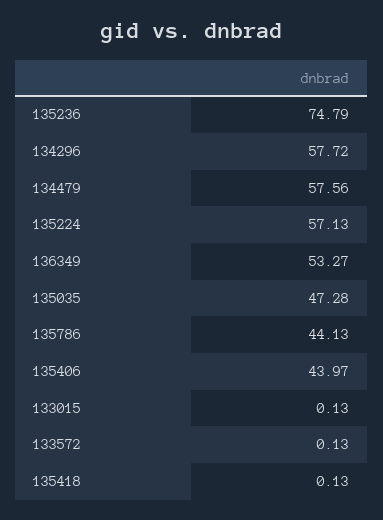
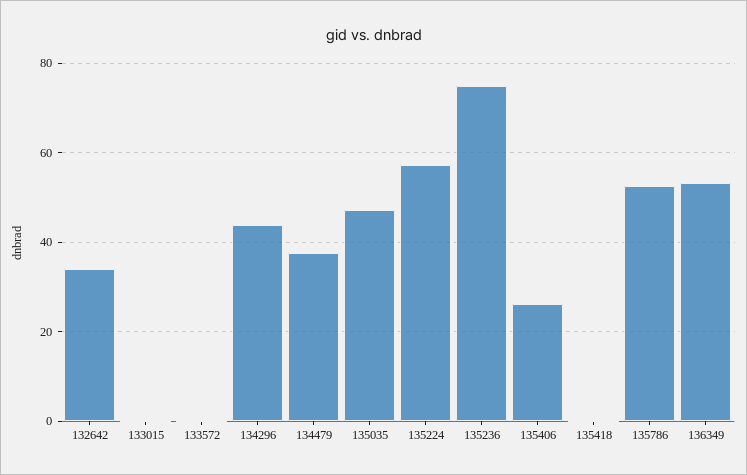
134296: 57.72 -> 44
134479: 57.56 -> 38
135786: 44.13 -> 52
135406: 43.97 -> 26
132642: none -> 34

